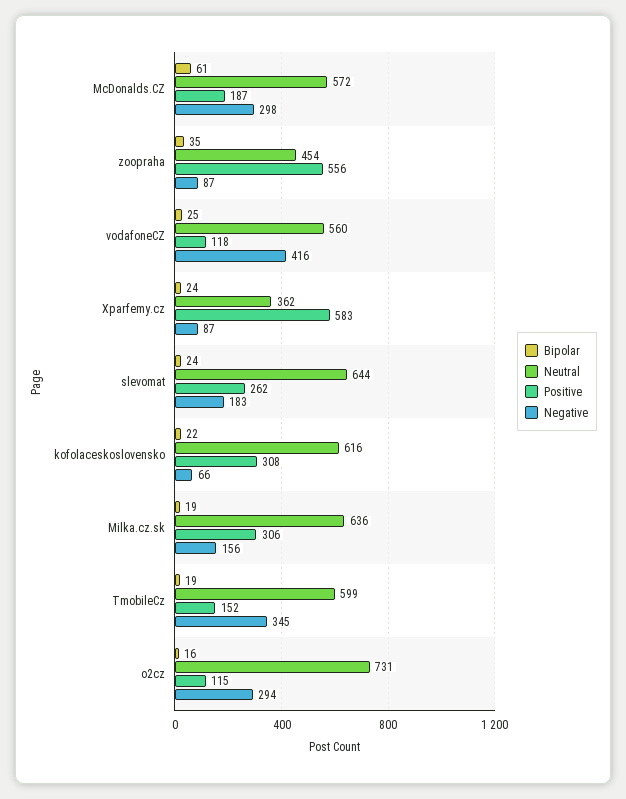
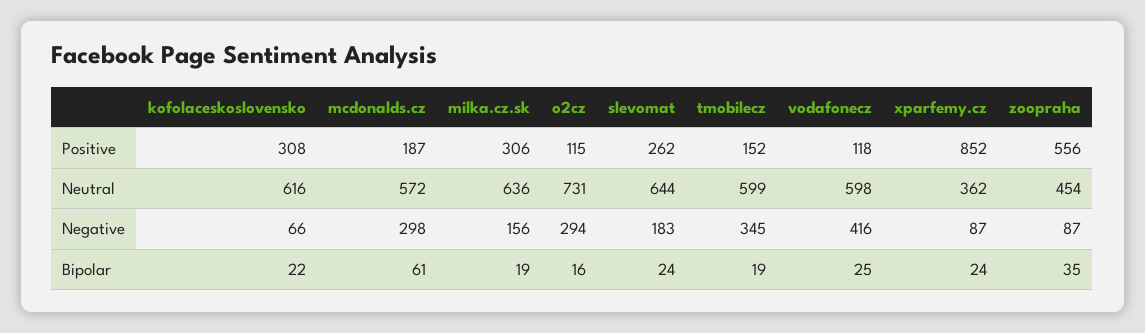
Neutral, vodafoneCZ: 560 -> 598
Positive, Xparfemy.cz: 583 -> 852

